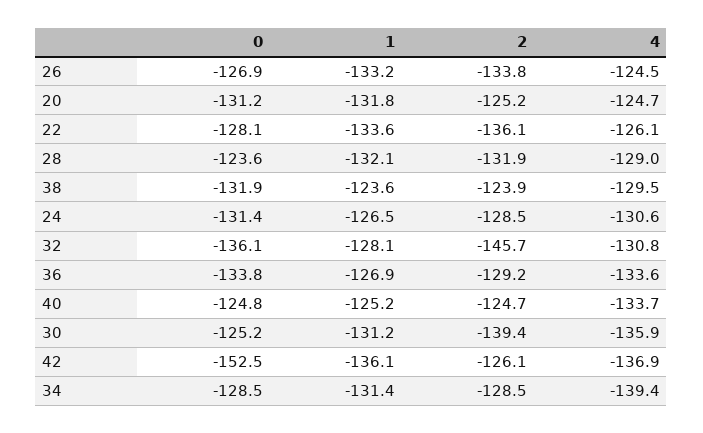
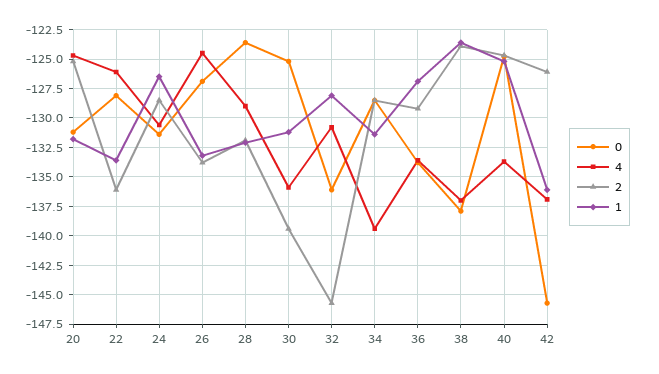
0, 38: -131.9 -> -137.5
4, 38: -129.5 -> -137.5
0, 42: -152.5 -> -145

